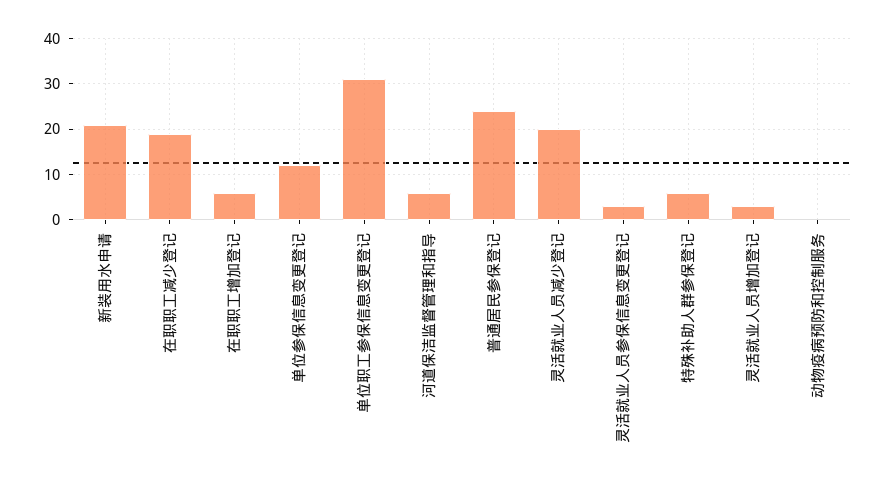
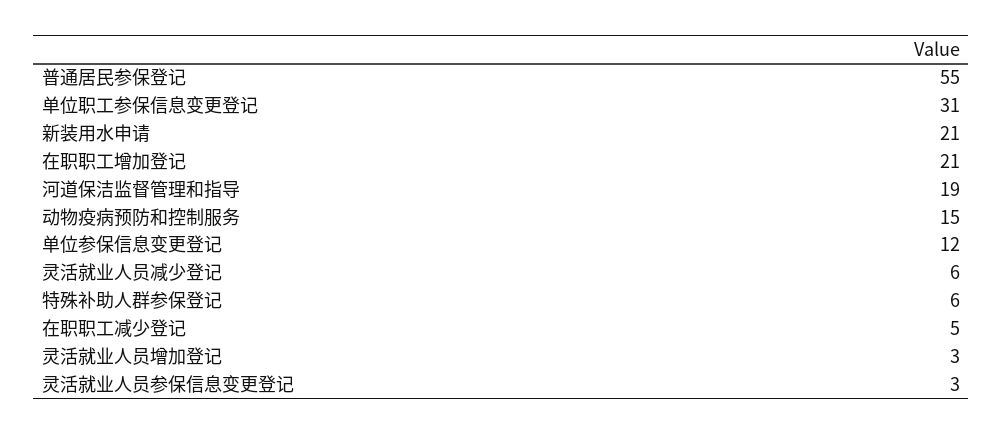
在职职工减少登记: 20 -> 5
在职职工增加登记: 5 -> 21
河道保洁监督管理和指导: 5 -> 19
普通居民参保登记: 25 -> 55
灵活就业人员减少登记: 20 -> 6
动物疫病预防和控制服务: 0 -> 15

